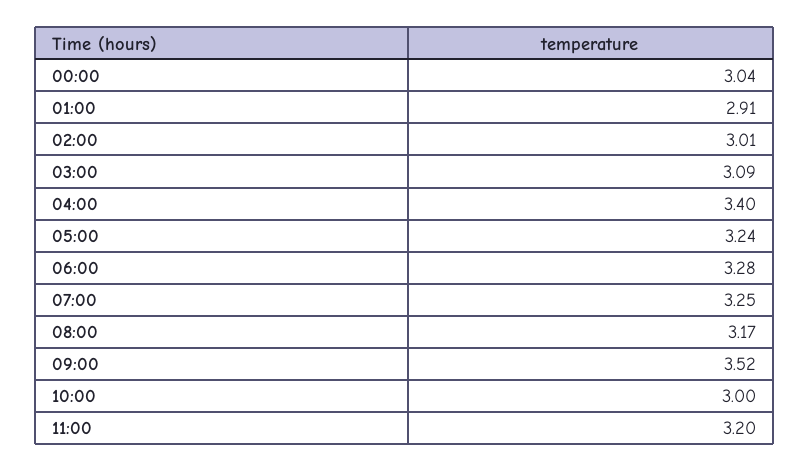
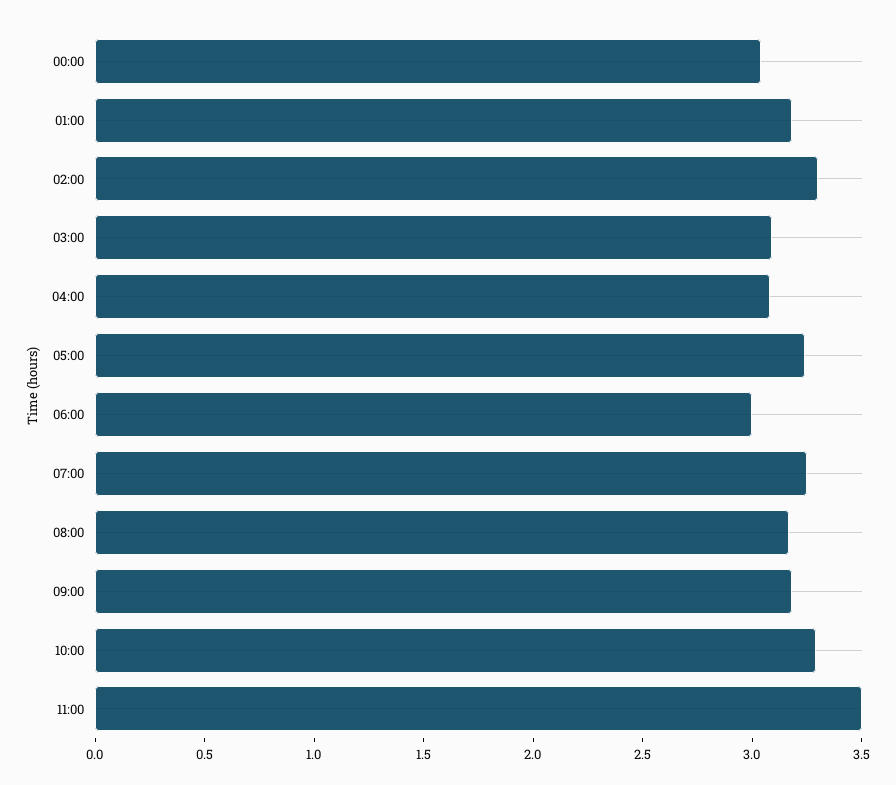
01:00: 2.91 -> 3.2
02:00: 3.01 -> 3.3
04:00: 3.4 -> 3.1
06:00: 3.28 -> 3
09:00: 3.52 -> 3.2
10:00: 3 -> 3.3
11:00: 3.2 -> 3.5

